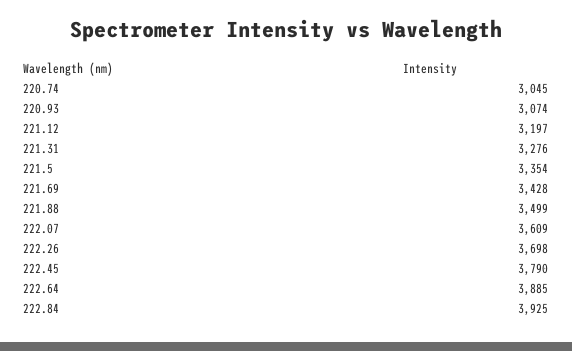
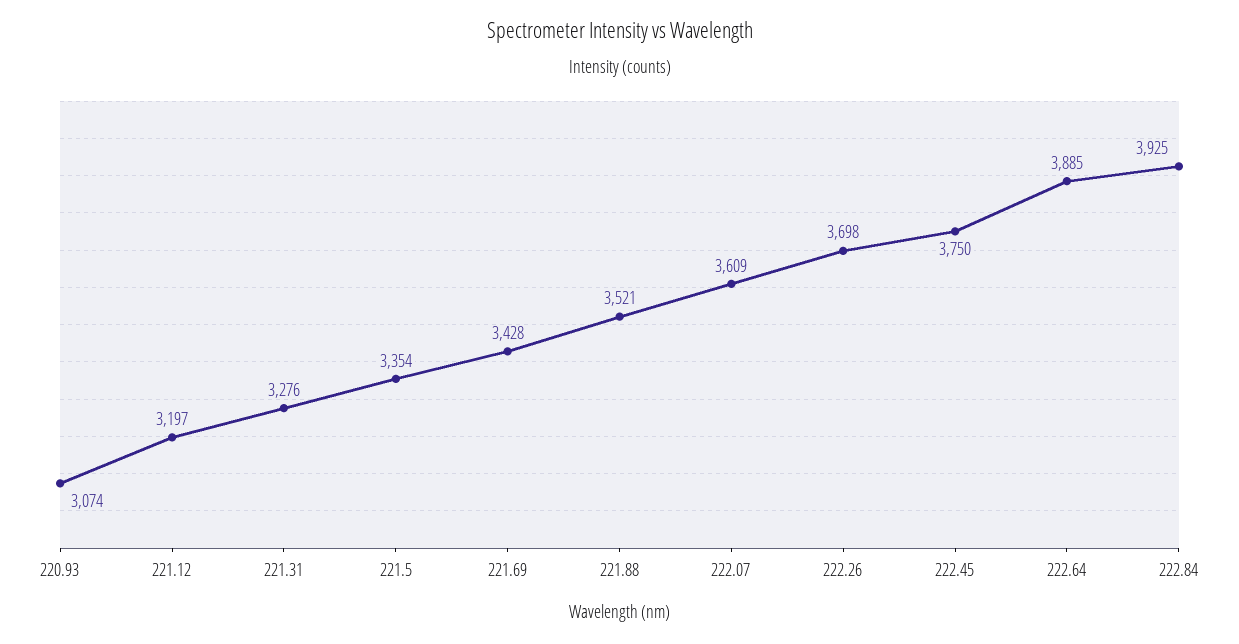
220.74: 3045 -> none
221.88: 3499 -> 3521
222.45: 3790 -> 3750

